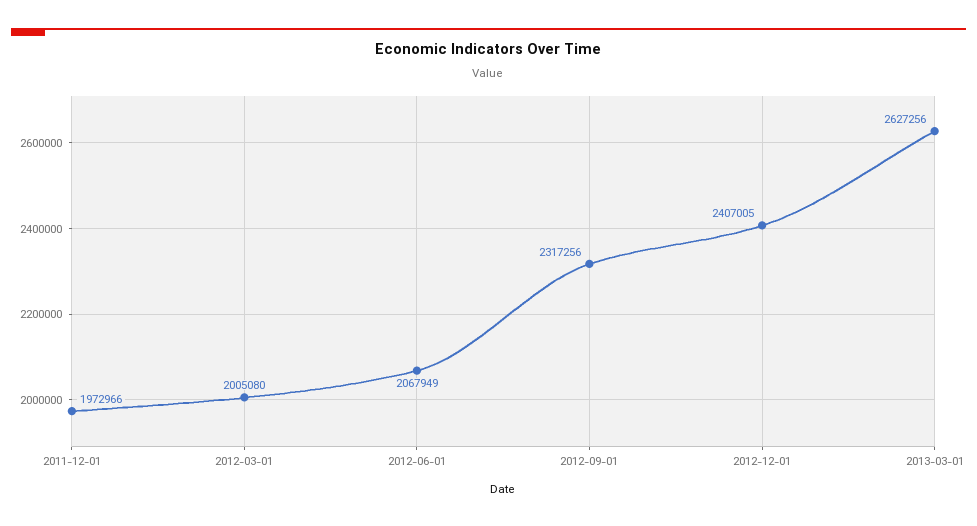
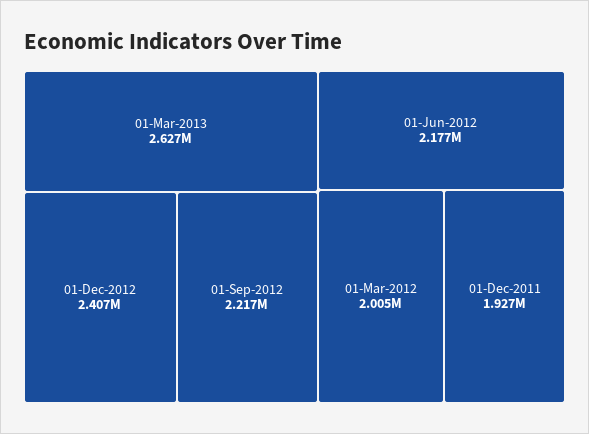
2011-12-01: 1972966 -> 1927000
2012-06-01: 2067949 -> 2177000
2012-09-01: 2317256 -> 2217000

